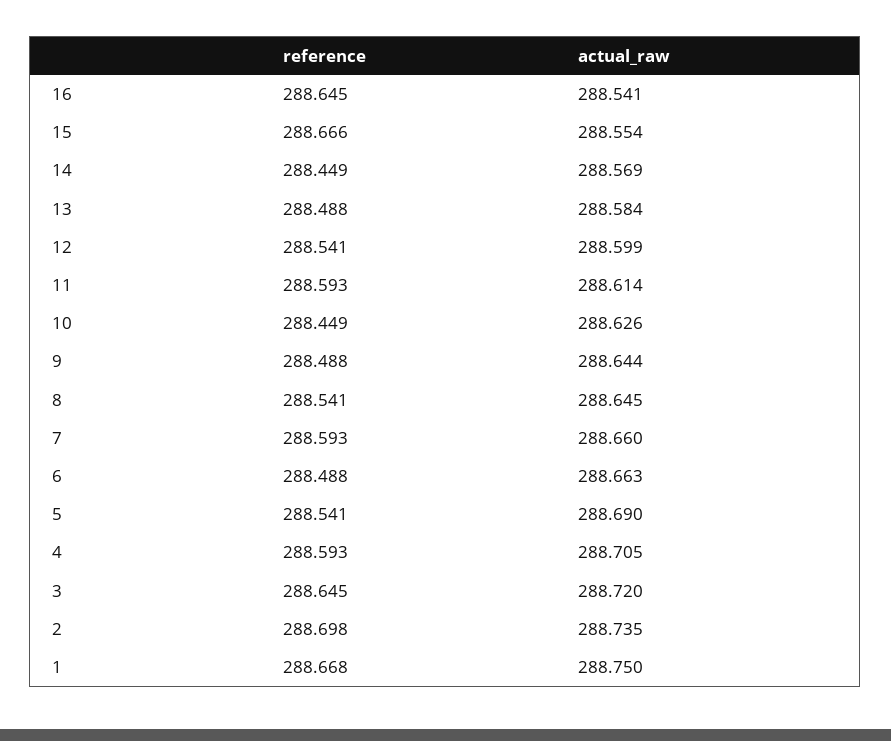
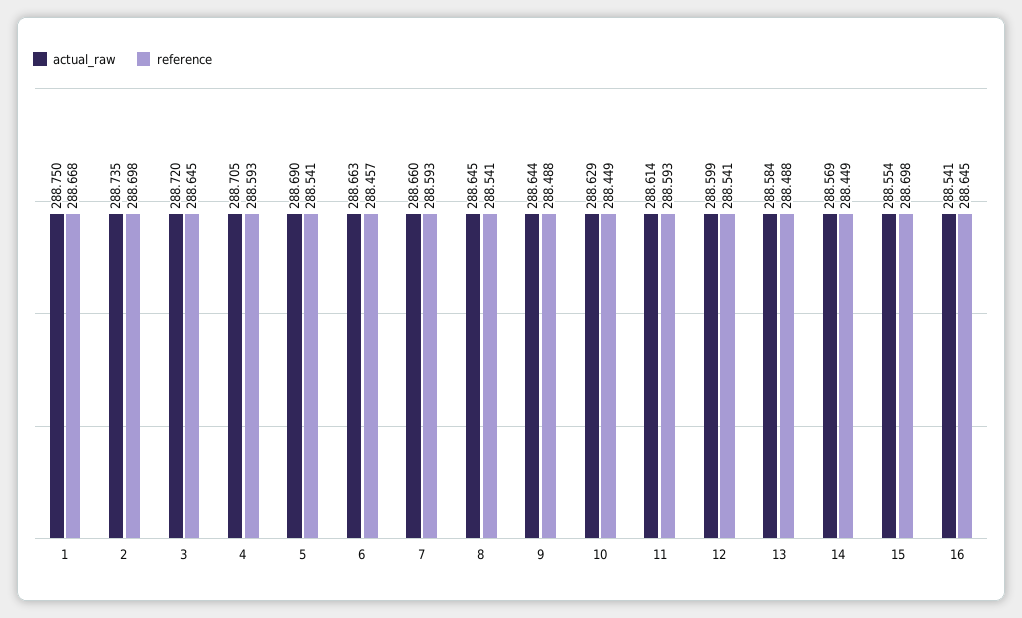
reference, 15: 288.666 -> 288.698
actual_raw, 10: 288.626 -> 288.629
reference, 6: 288.488 -> 288.457

